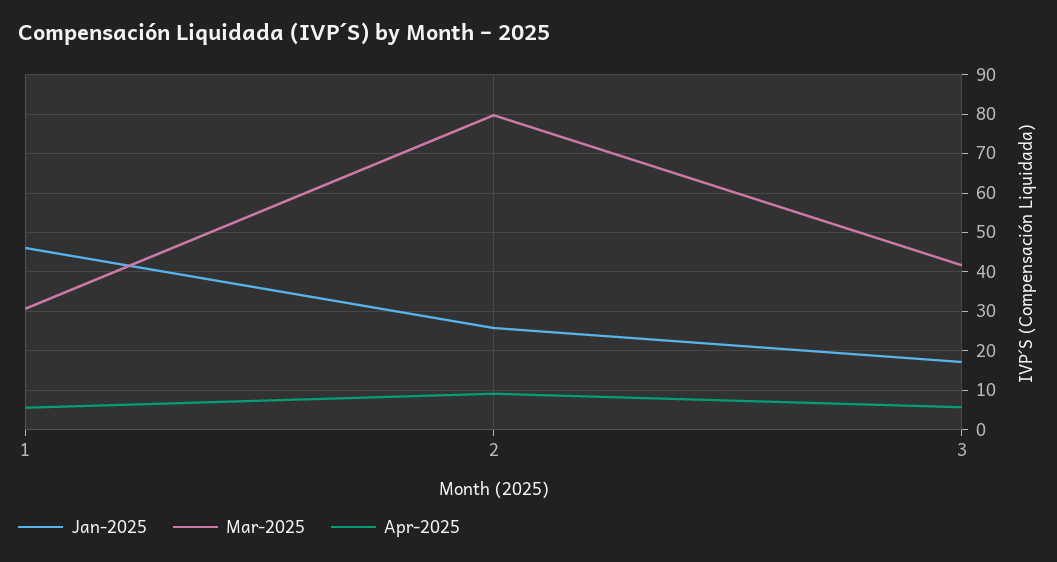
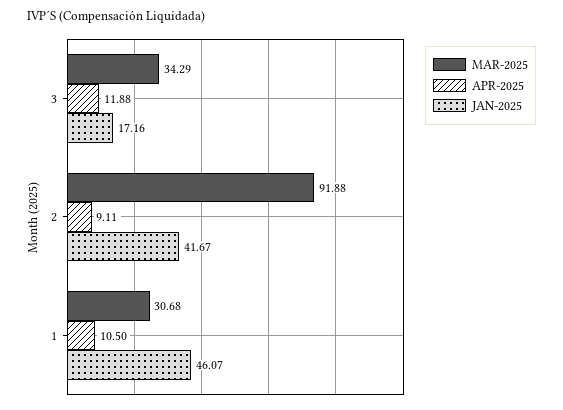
Apr-2025, 1: 6 -> 10.5
Jan-2025, 2: 26 -> 41.67
Mar-2025, 2: 80 -> 91.88
Mar-2025, 3: 42 -> 34.29
Apr-2025, 3: 6 -> 11.88

